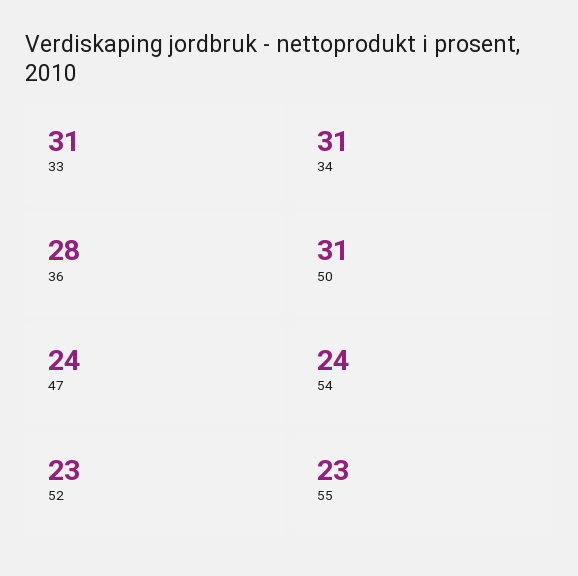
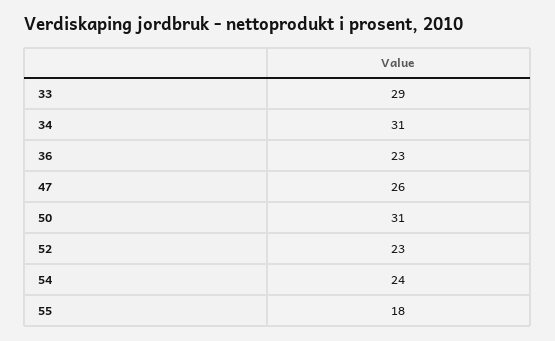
33: 31 -> 29
36: 28 -> 23
47: 24 -> 26
55: 23 -> 18

